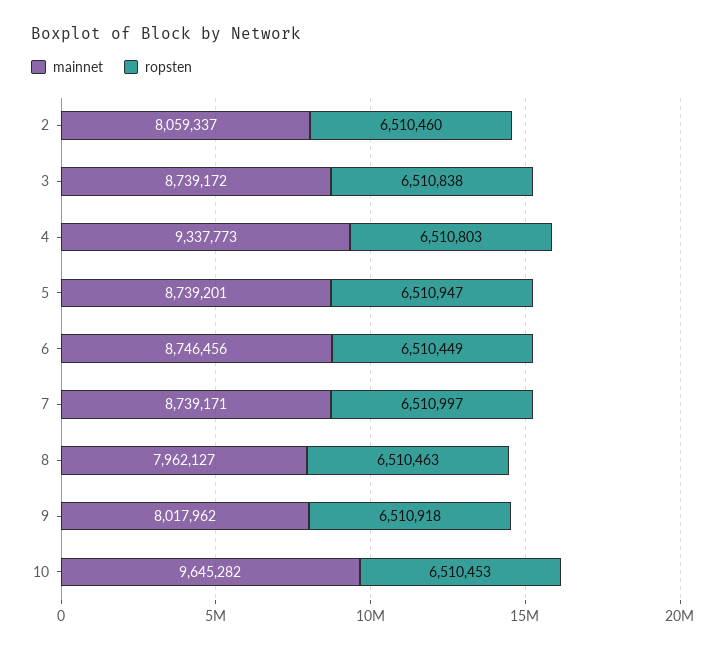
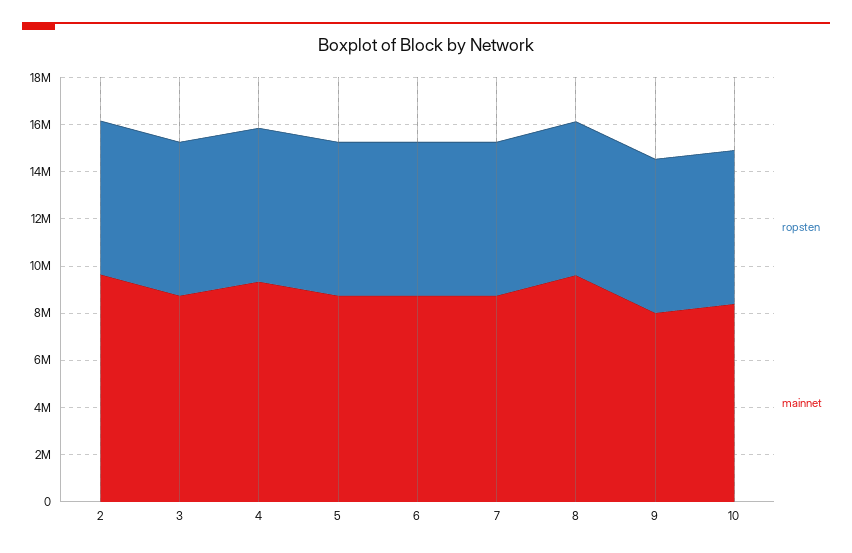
mainnet, 2: 8059337 -> 9500000
mainnet, 8: 7962127 -> 9500000
mainnet, 10: 9645282 -> 8500000

